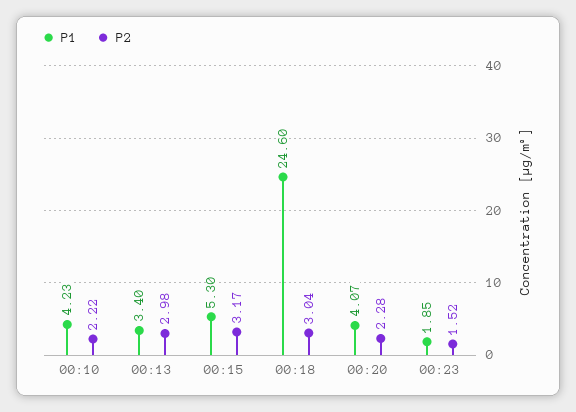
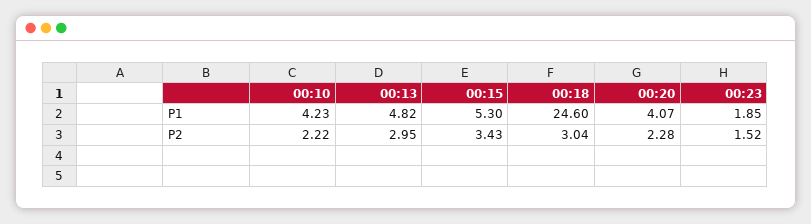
P1, 00:13: 3.4 -> 4.82
P2, 00:13: 2.98 -> 2.95
P2, 00:15: 3.17 -> 3.43

